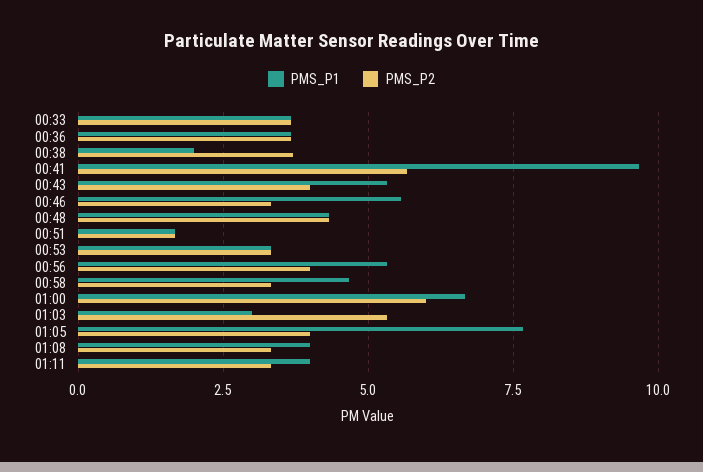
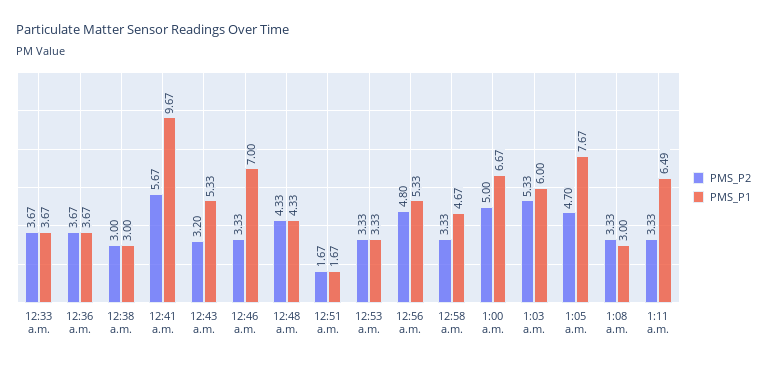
PMS_P1, 00:38: 2 -> 3
PMS_P2, 00:38: 3.75 -> 3
PMS_P2, 00:43: 4 -> 3.2
PMS_P1, 00:46: 5.5 -> 7
PMS_P2, 00:56: 4 -> 4.8
PMS_P2, 01:00: 6 -> 5
PMS_P1, 01:03: 3 -> 6
PMS_P2, 01:05: 4 -> 4.7
PMS_P1, 01:08: 4 -> 3
PMS_P1, 01:11: 4 -> 6.49

